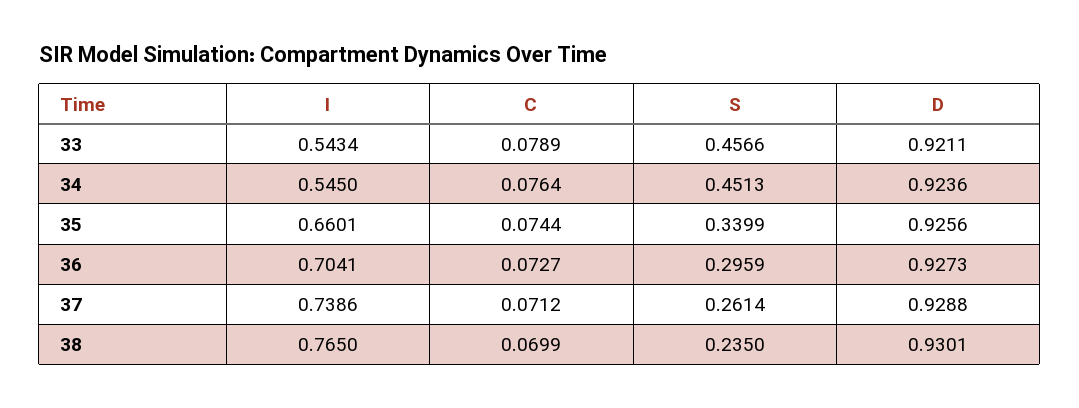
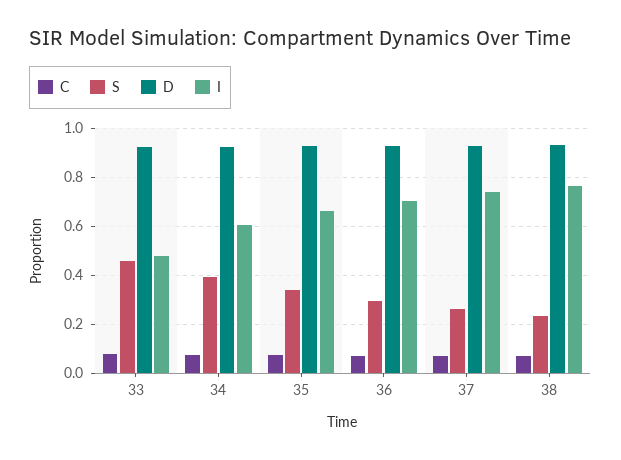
I, 33: 0.5434 -> 0.475
I, 34: 0.545 -> 0.6
S, 34: 0.4513 -> 0.4

